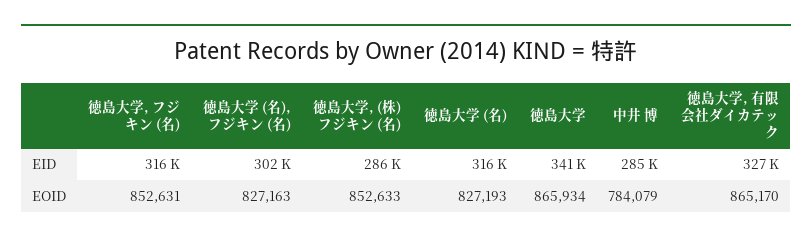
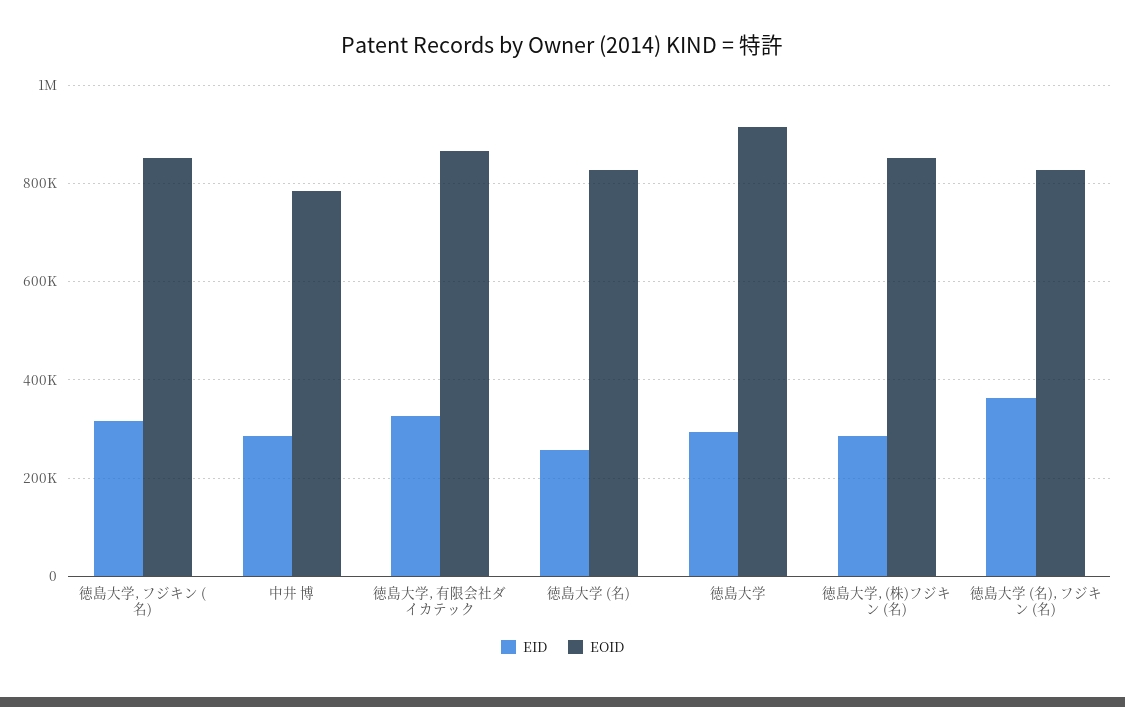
EID, 徳島大学 (名), フジキン (名): 302000 -> 360000
EID, 徳島大学 (名): 316000 -> 260000
EID, 徳島大学: 341000 -> 300000
EOID, 徳島大学: 865934 -> 920000

